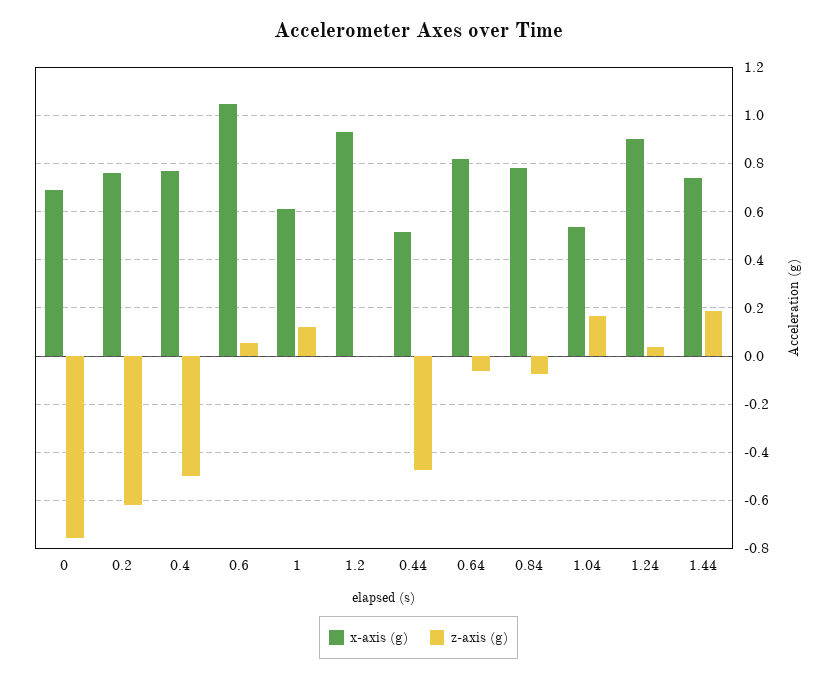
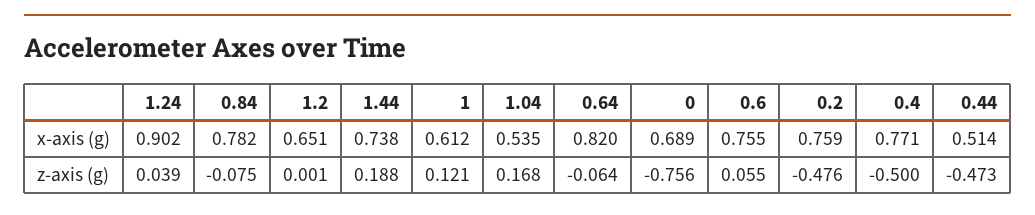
z-axis (g), 0.2: -0.625 -> -0.476
x-axis (g), 0.6: 1.05 -> 0.755
x-axis (g), 1.2: 0.925 -> 0.651

